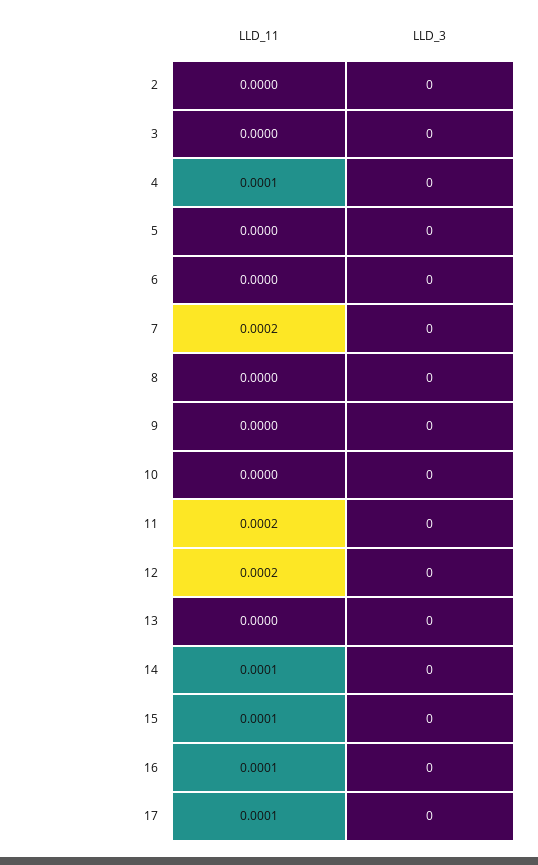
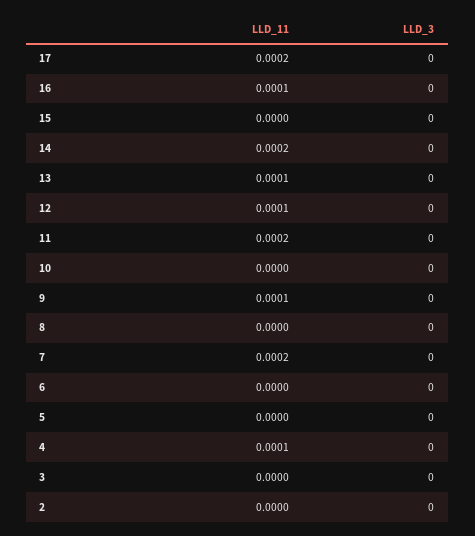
LLD_11, 9: 0 -> 0.0001
LLD_11, 12: 0.0002 -> 0.0001
LLD_11, 13: 0 -> 0.0001
LLD_11, 14: 0.0001 -> 0.0002
LLD_11, 15: 0.0001 -> 0
LLD_11, 17: 0.0001 -> 0.0002

